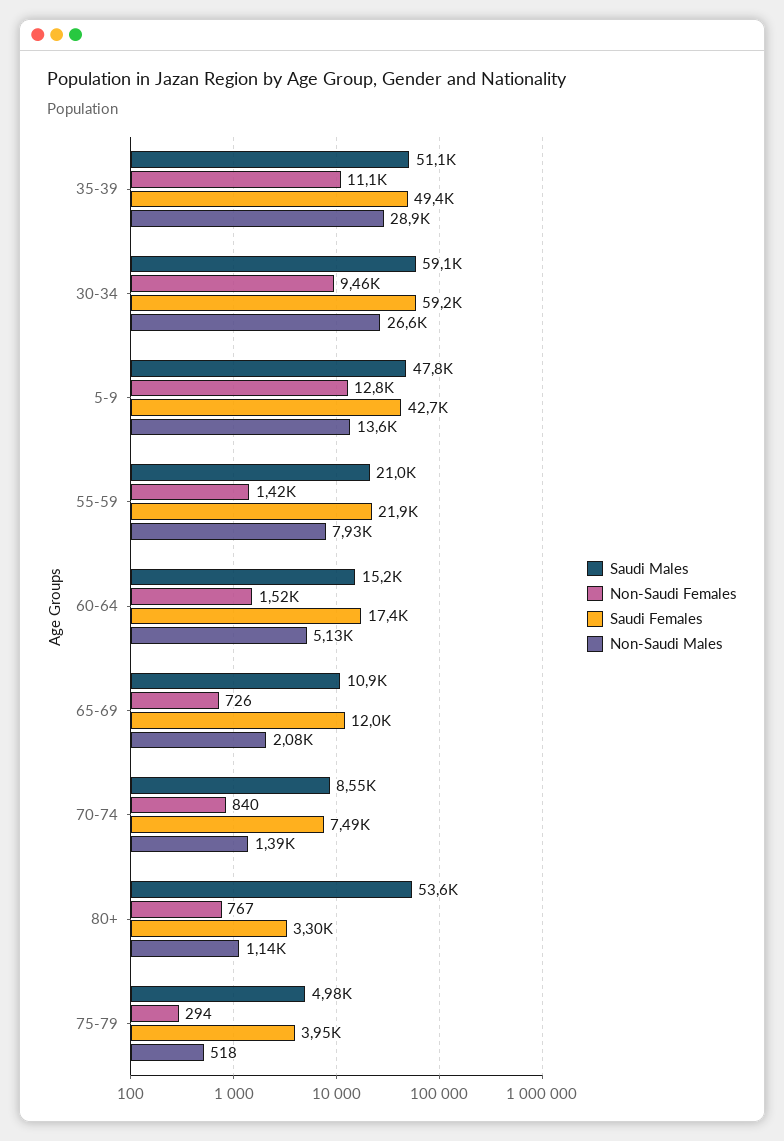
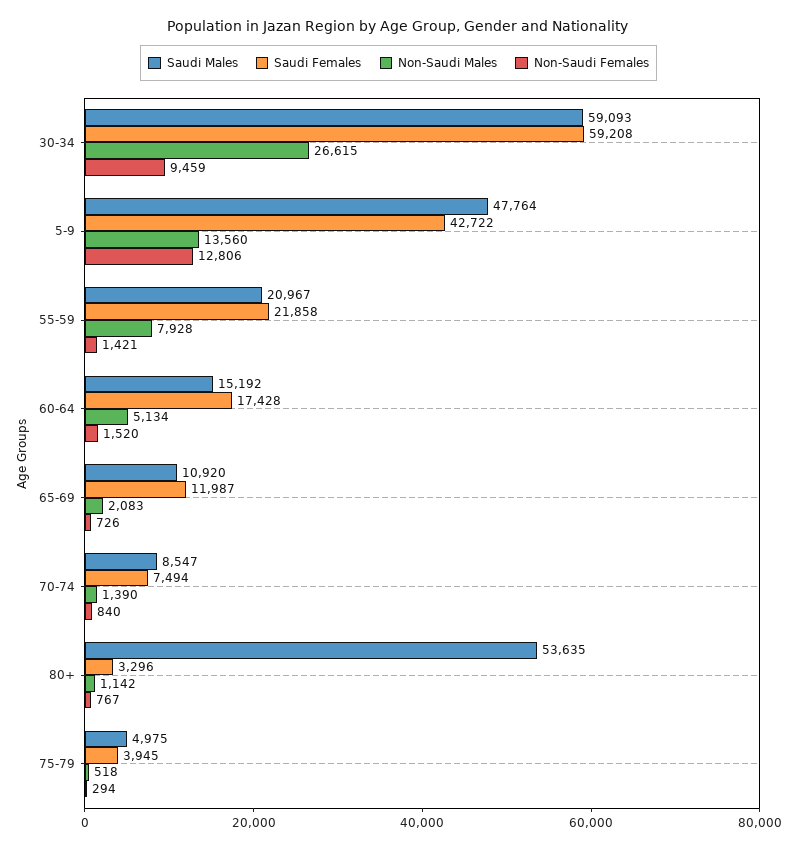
Saudi Males, 35-39: 51100 -> none
Non-Saudi Females, 35-39: 11100 -> none
Saudi Females, 35-39: 49400 -> none
Non-Saudi Males, 35-39: 28900 -> none

